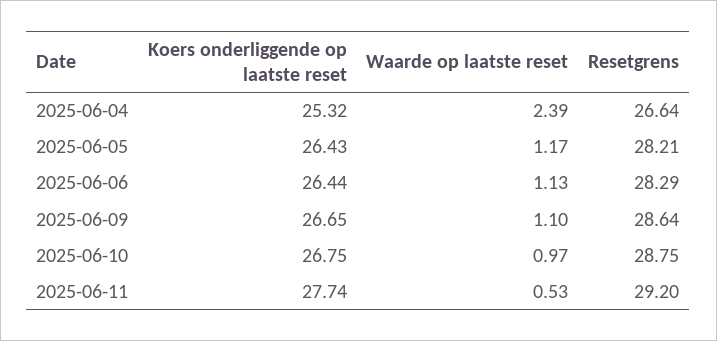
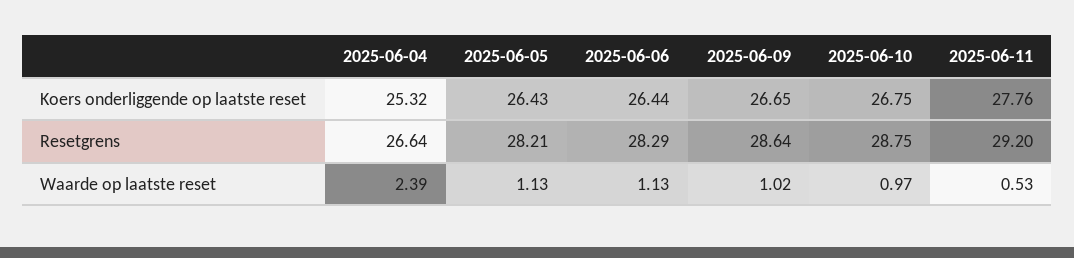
Waarde op laatste reset, 2025-06-05: 1.17 -> 1.13
Waarde op laatste reset, 2025-06-09: 1.1 -> 1.02
Koers onderliggende op laatste reset, 2025-06-11: 27.74 -> 27.76

